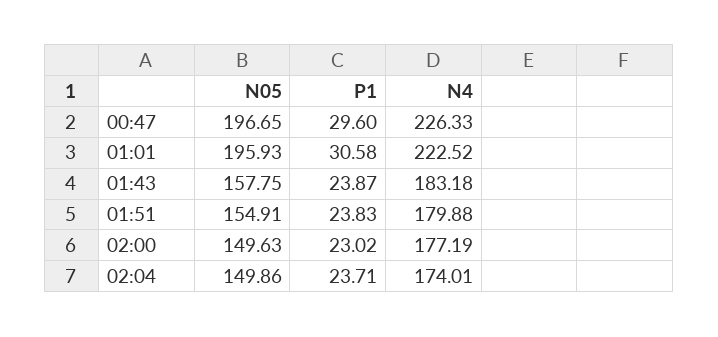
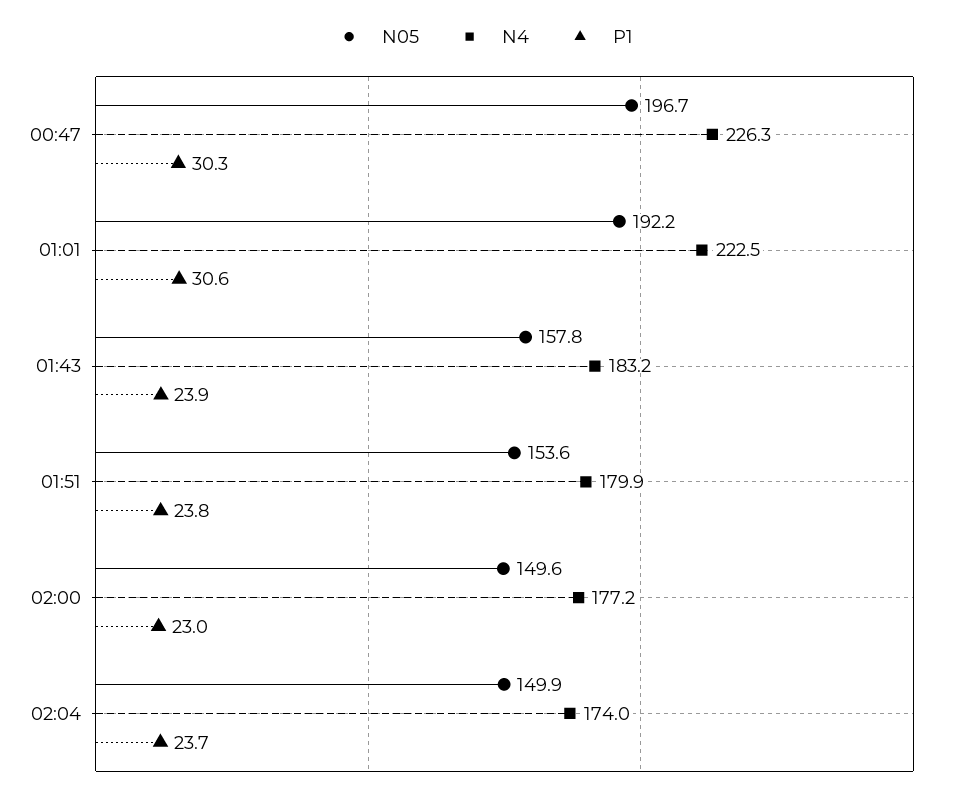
P1, 00:47: 29.6 -> 30.3
N05, 01:01: 195.93 -> 192.2
N05, 01:51: 154.91 -> 153.6

